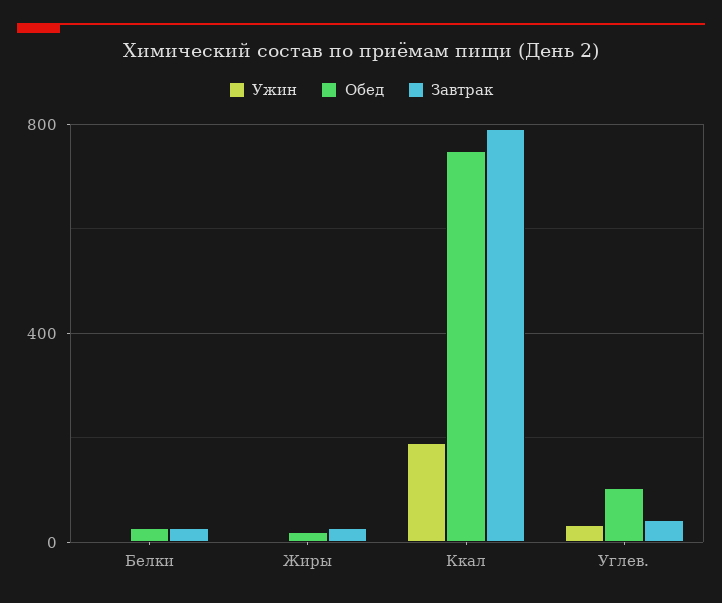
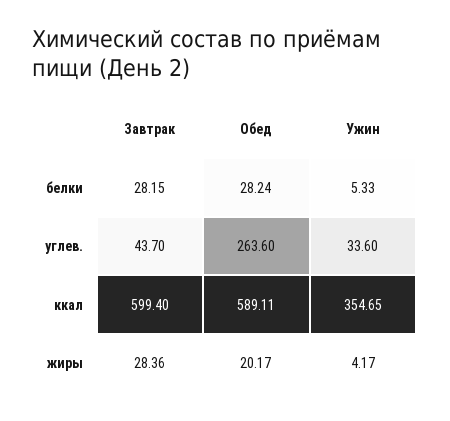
Ужин, Ккал: 200 -> 354.65
Обед, Ккал: 750 -> 589.11
Завтрак, Ккал: 800 -> 599.4
Обед, Углев.: 100 -> 263.6

